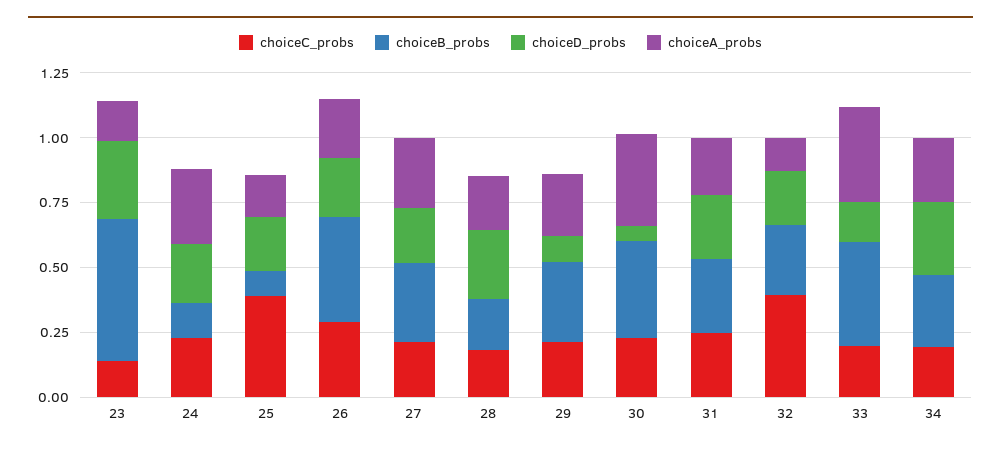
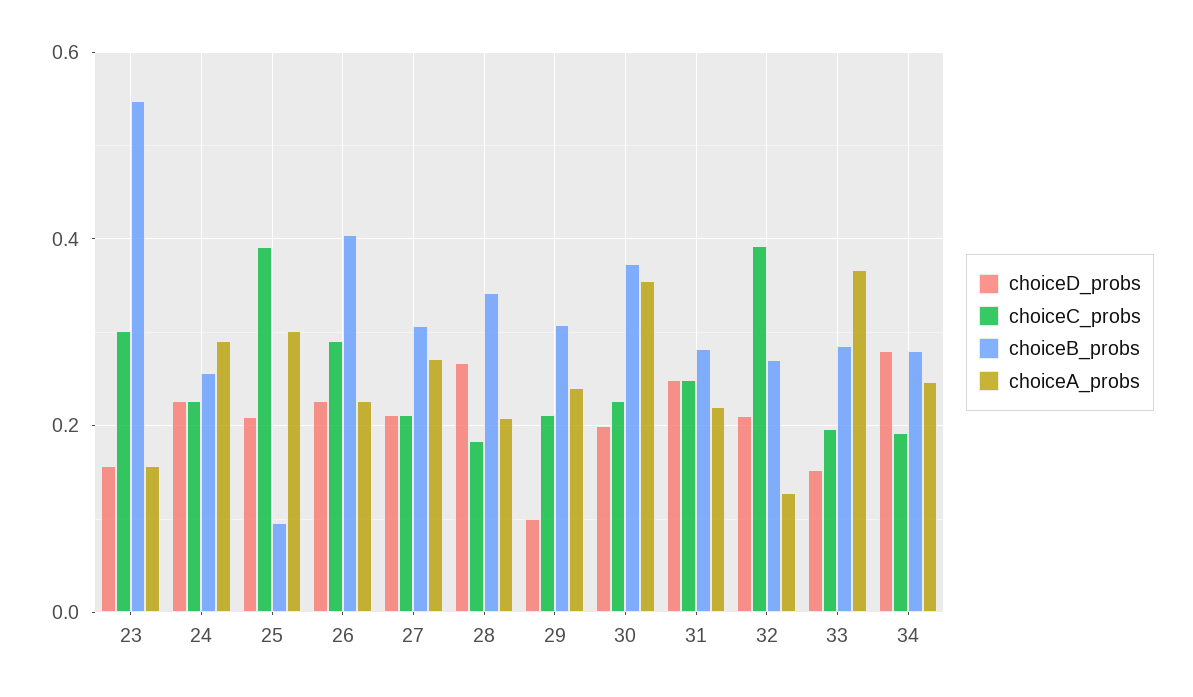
choiceC_probs, 23: 0.15 -> 0.3
choiceD_probs, 23: 0.3 -> 0.16
choiceB_probs, 24: 0.15 -> 0.26
choiceA_probs, 25: 0.15 -> 0.3
choiceB_probs, 28: 0.2 -> 0.34
choiceD_probs, 30: 0.05 -> 0.2
choiceB_probs, 33: 0.4 -> 0.28

